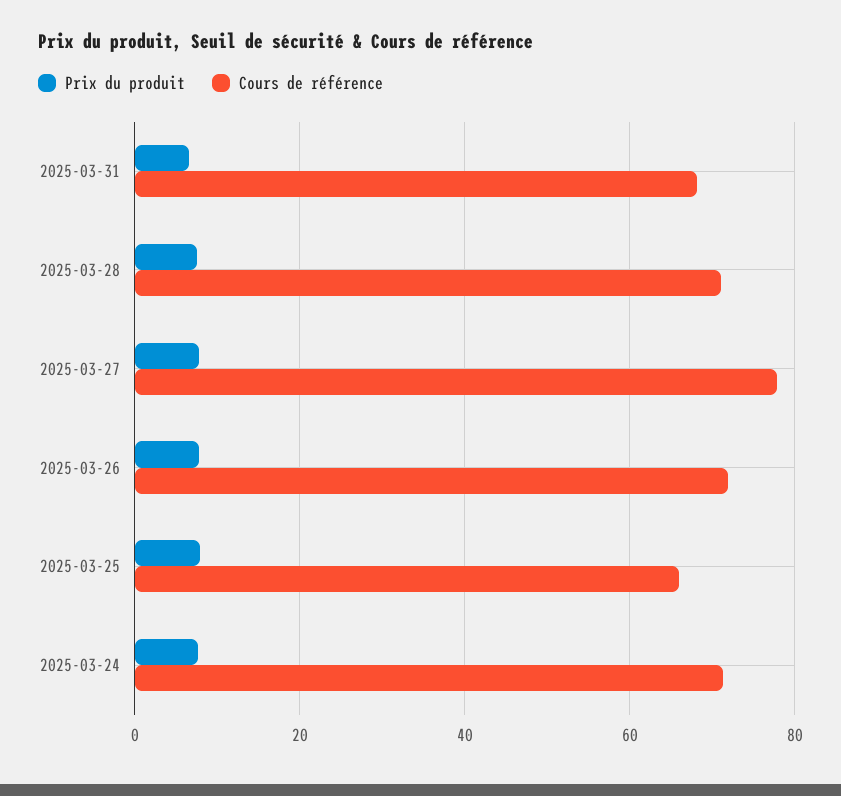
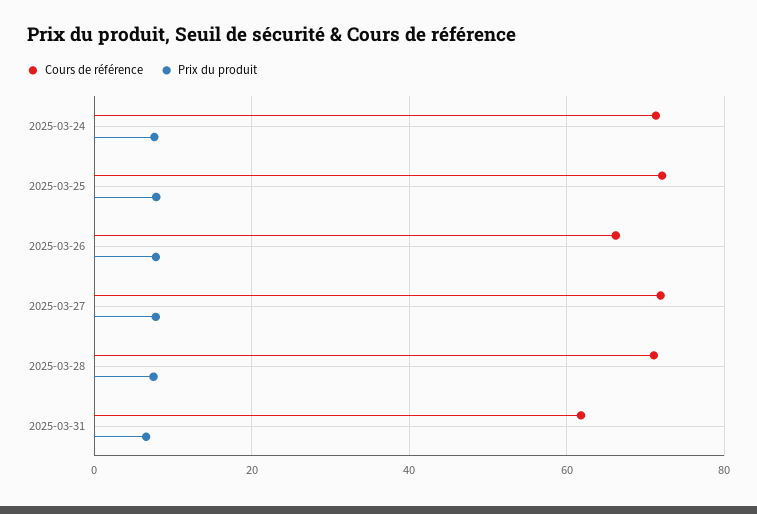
Cours de référence, 2025-03-31: 68 -> 62
Cours de référence, 2025-03-27: 78 -> 72
Cours de référence, 2025-03-26: 72 -> 66
Cours de référence, 2025-03-25: 66 -> 72

